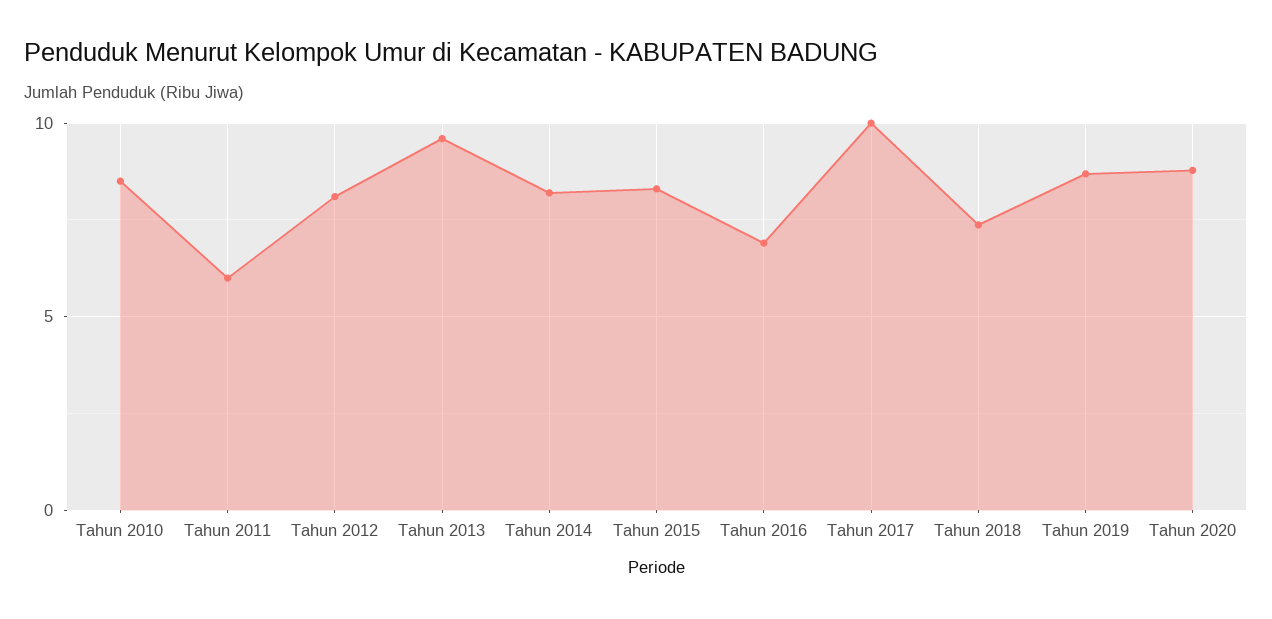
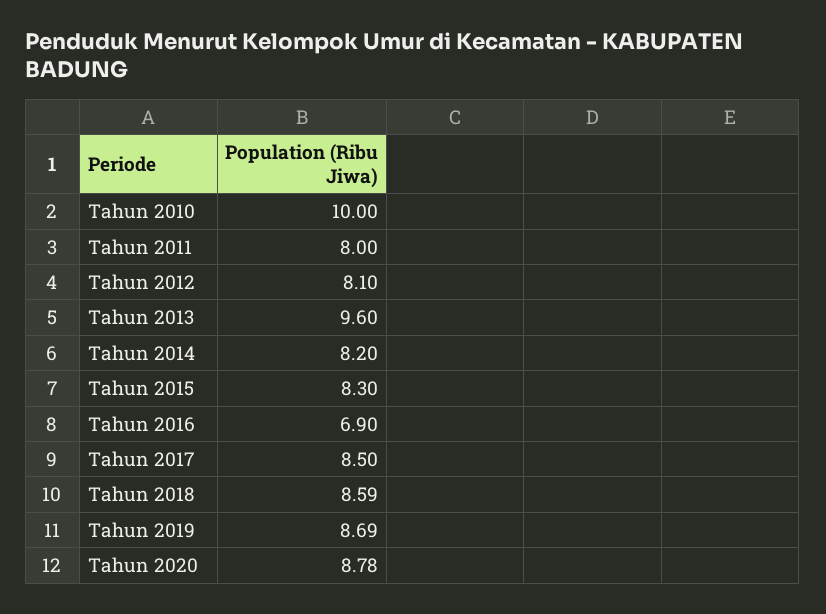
Tahun 2010: 8.5 -> 10
Tahun 2011: 6 -> 8
Tahun 2017: 10 -> 8.5
Tahun 2018: 7.5 -> 8.59

